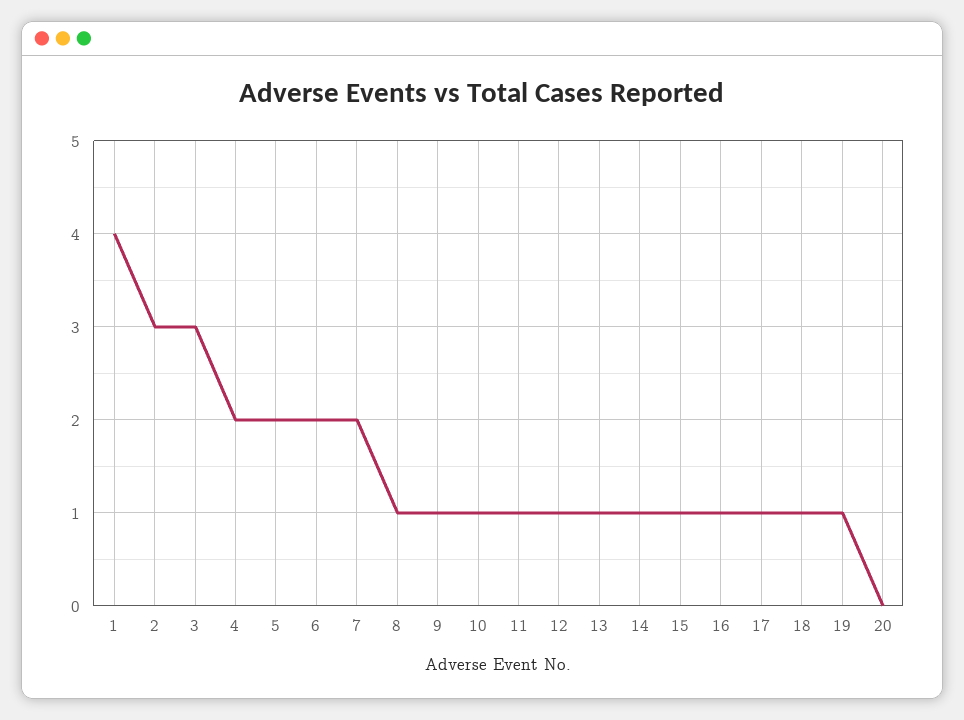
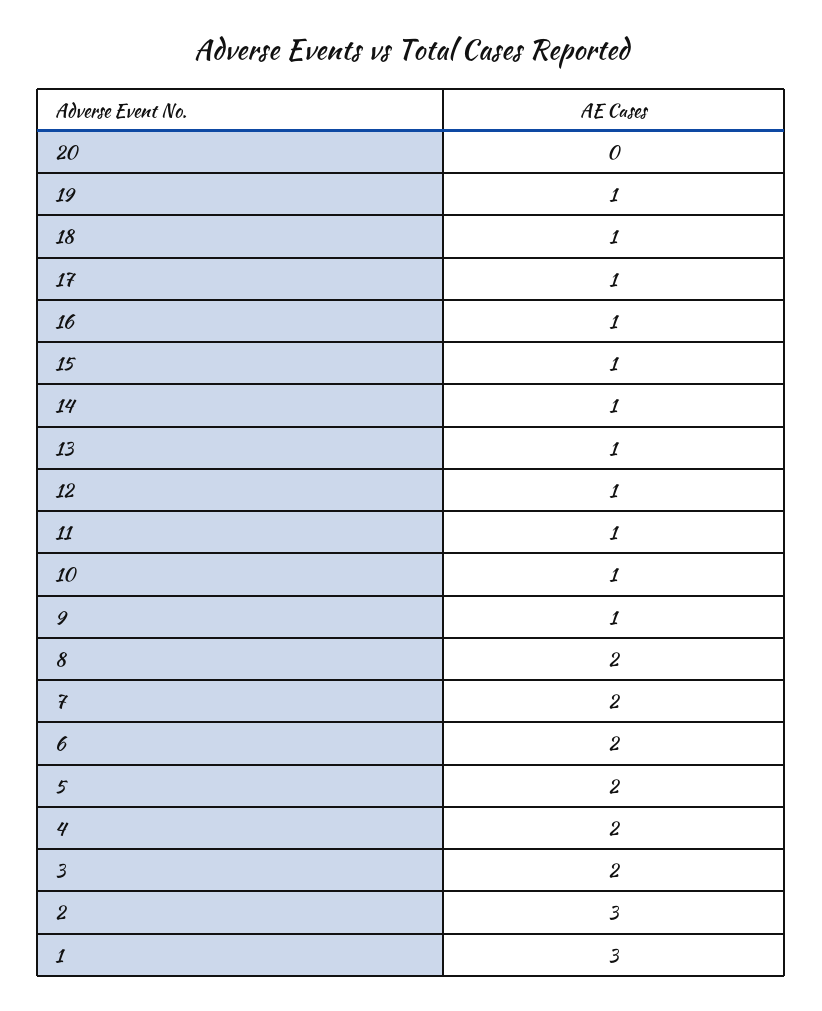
1: 4 -> 3
3: 3 -> 2
8: 1 -> 2

